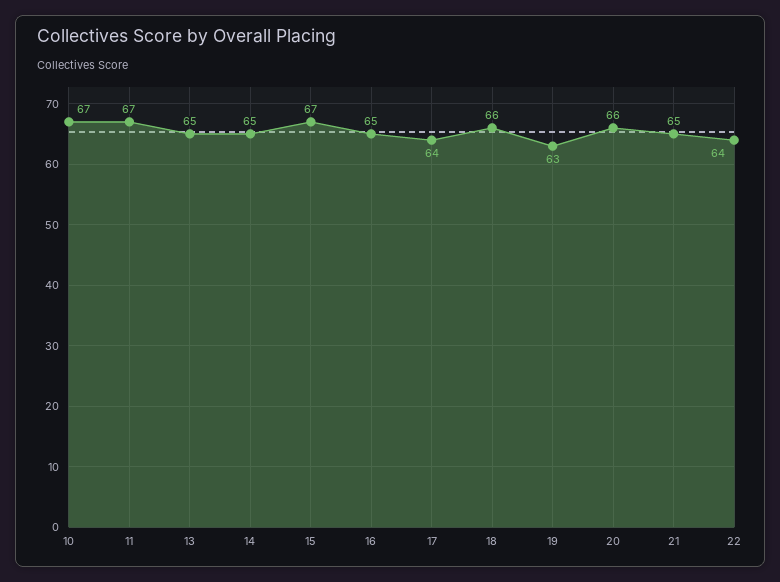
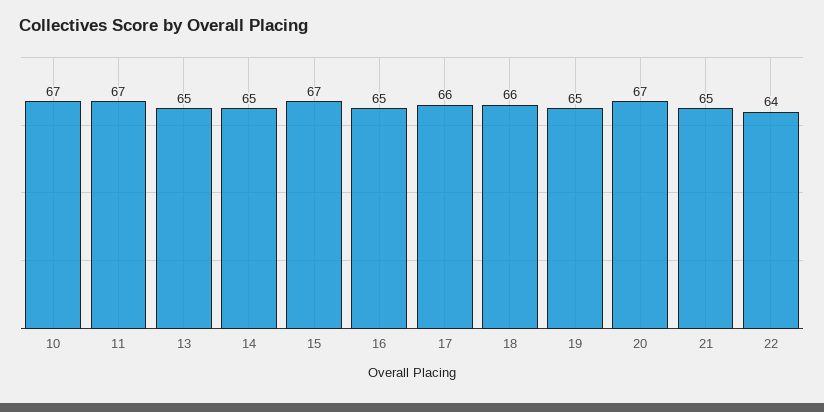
17: 64 -> 66
19: 63 -> 65
20: 66 -> 67

